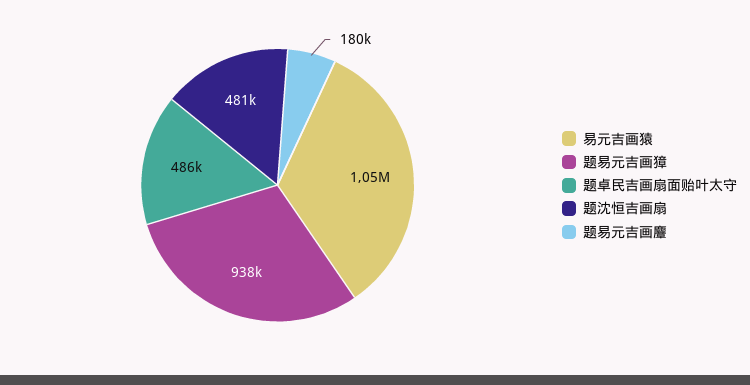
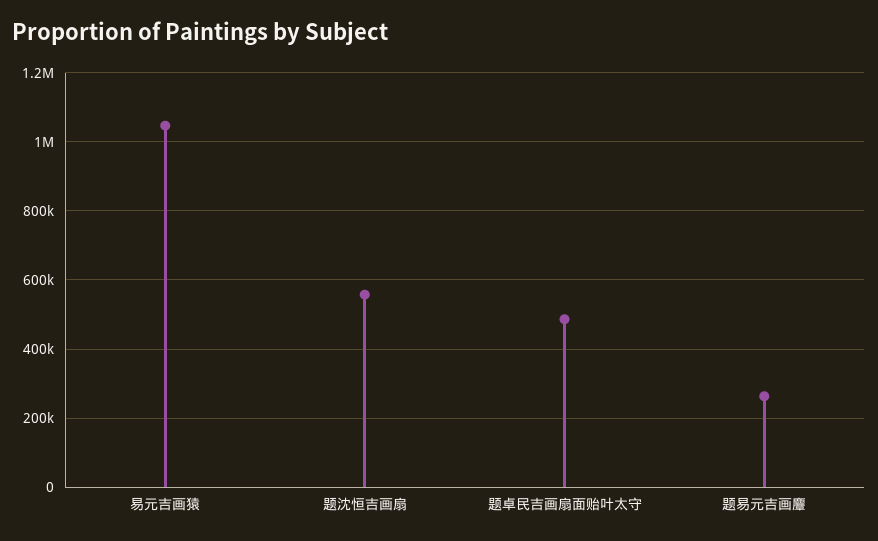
题易元吉画獐: 938000 -> none
题沈恒吉画扇: 481000 -> 560000
题易元吉画麞: 180000 -> 260000

